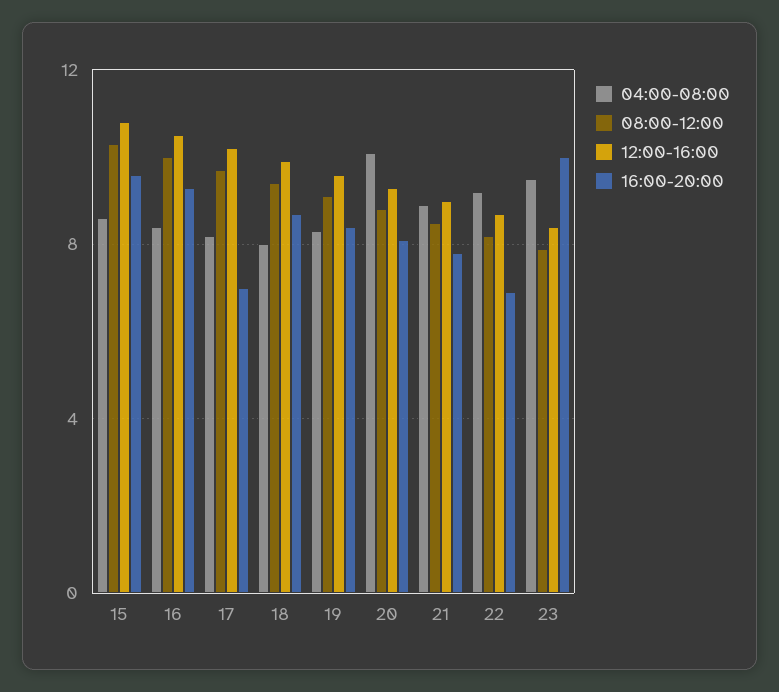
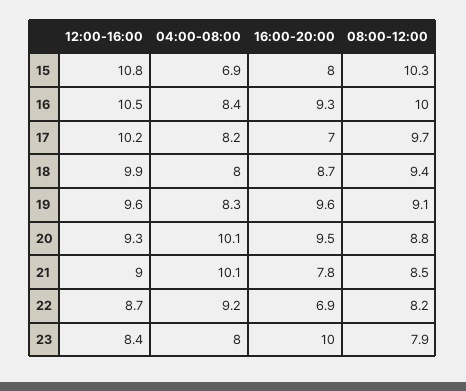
04:00-08:00, 15: 8.5 -> 6.9
16:00-20:00, 15: 9.5 -> 8
16:00-20:00, 19: 8.5 -> 9.6
16:00-20:00, 20: 8 -> 9.5
04:00-08:00, 21: 9 -> 10.1
04:00-08:00, 23: 9.5 -> 8

